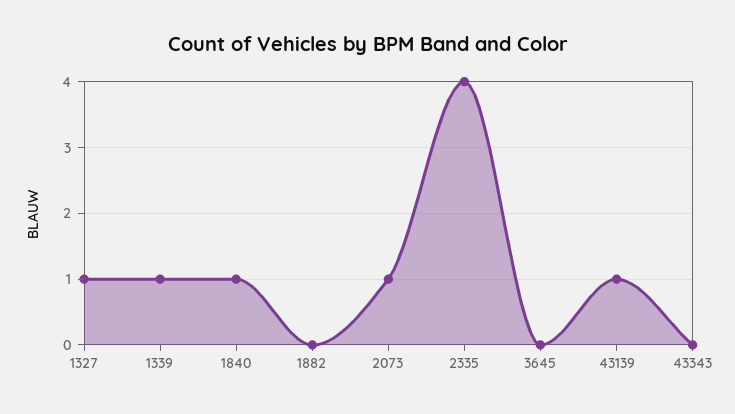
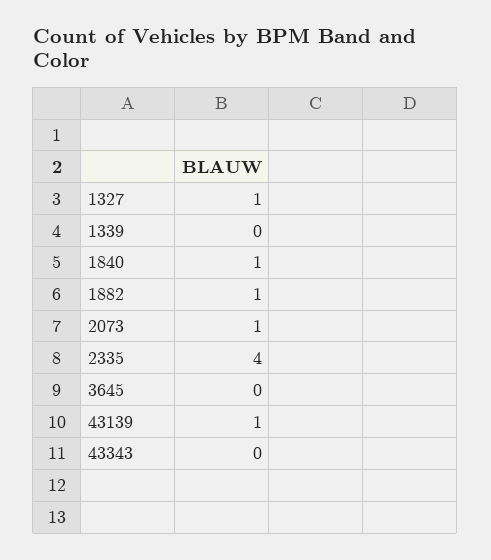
1339: 1 -> 0
1882: 0 -> 1

